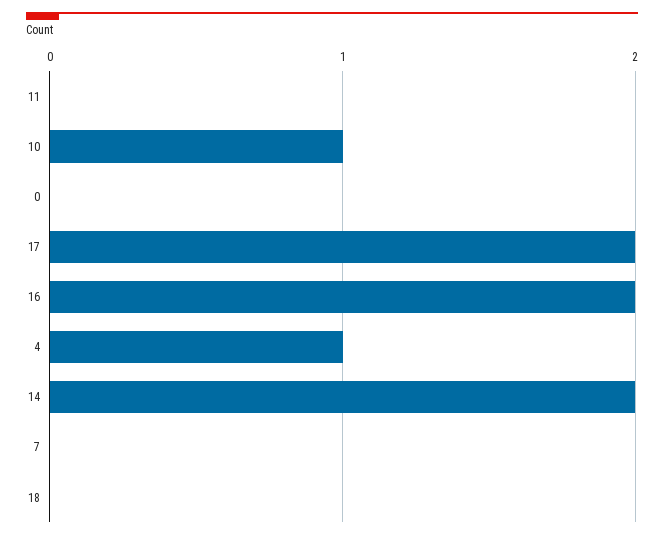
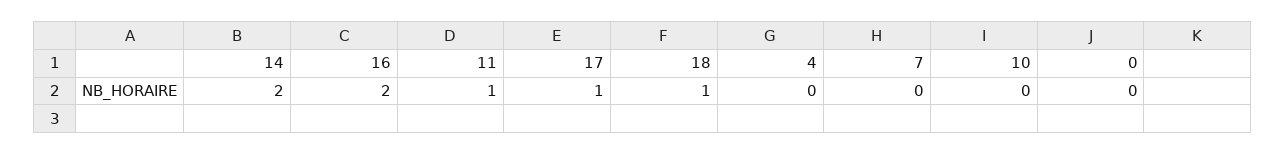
11: 0 -> 1
10: 1 -> 0
17: 2 -> 1
4: 1 -> 0
18: 0 -> 1

